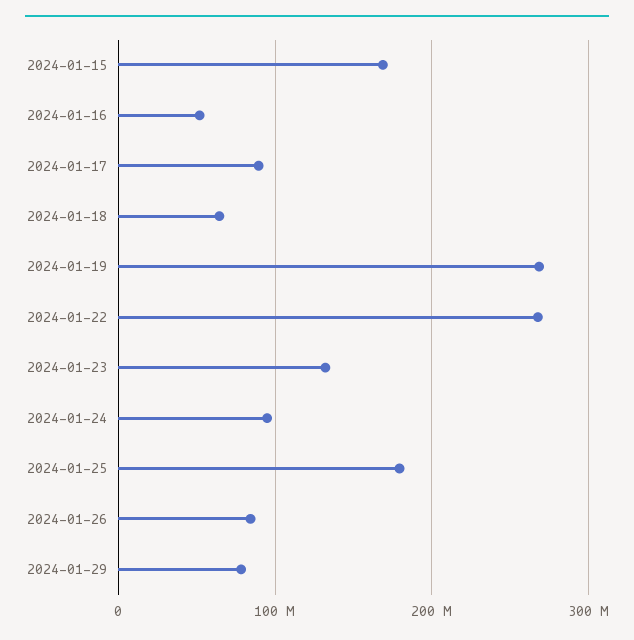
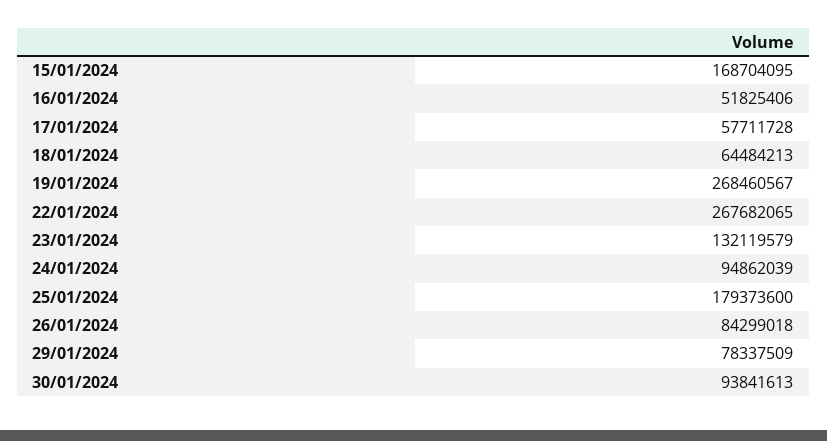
2024-01-17: 90000000 -> 57711728
30/01/2024: none -> 93841613

